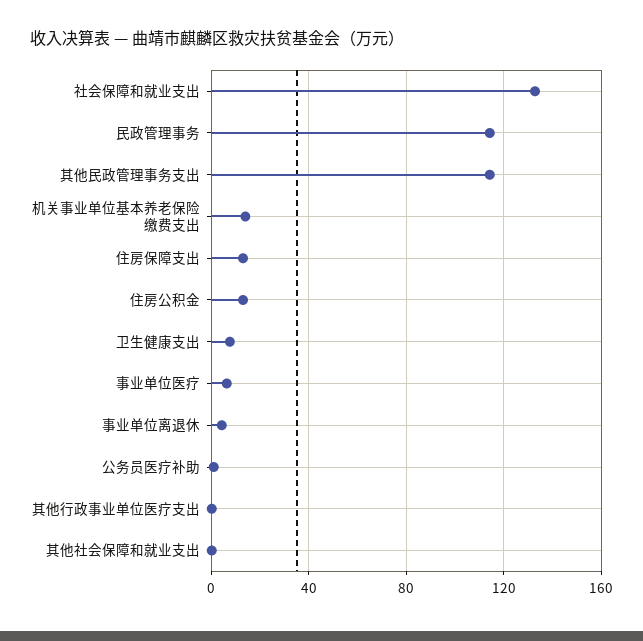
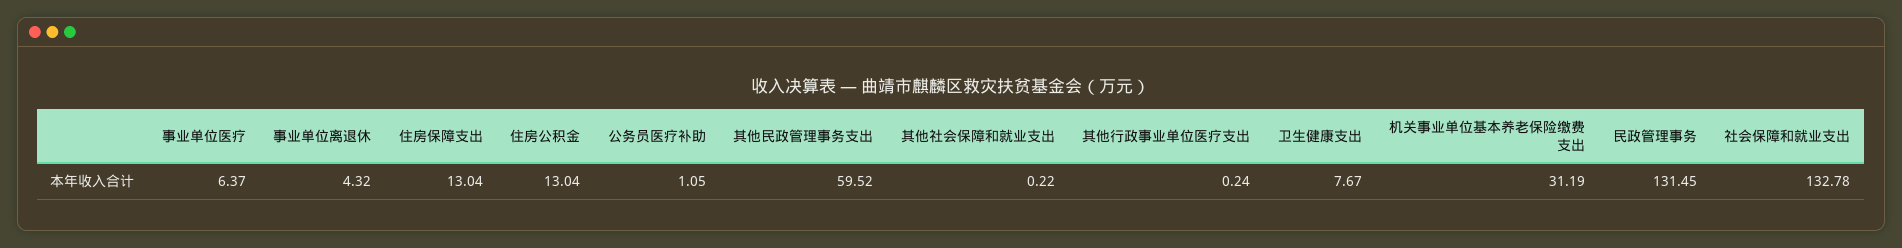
民政管理事务: 115 -> 131.45
其他民政管理事务支出: 115 -> 59.52
机关事业单位基本养老保险缴费支出: 15 -> 31.19

